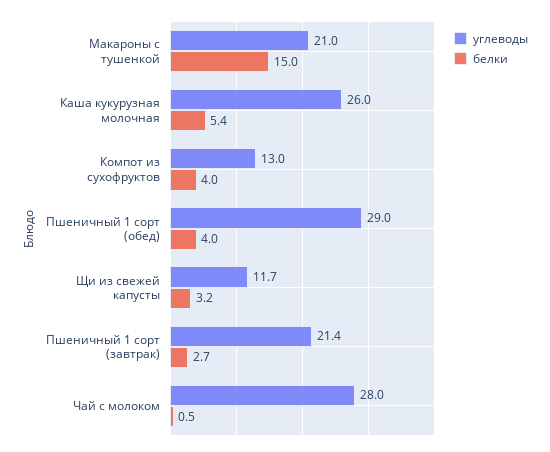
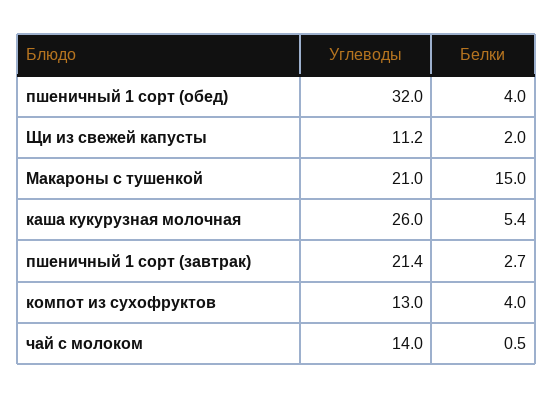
углеводы, Пшеничный 1 сорт (обед): 29 -> 32
углеводы, Щи из свежей капусты: 11.7 -> 11.2
белки, Щи из свежей капусты: 3.2 -> 2
углеводы, Чай с молоком: 28 -> 14

